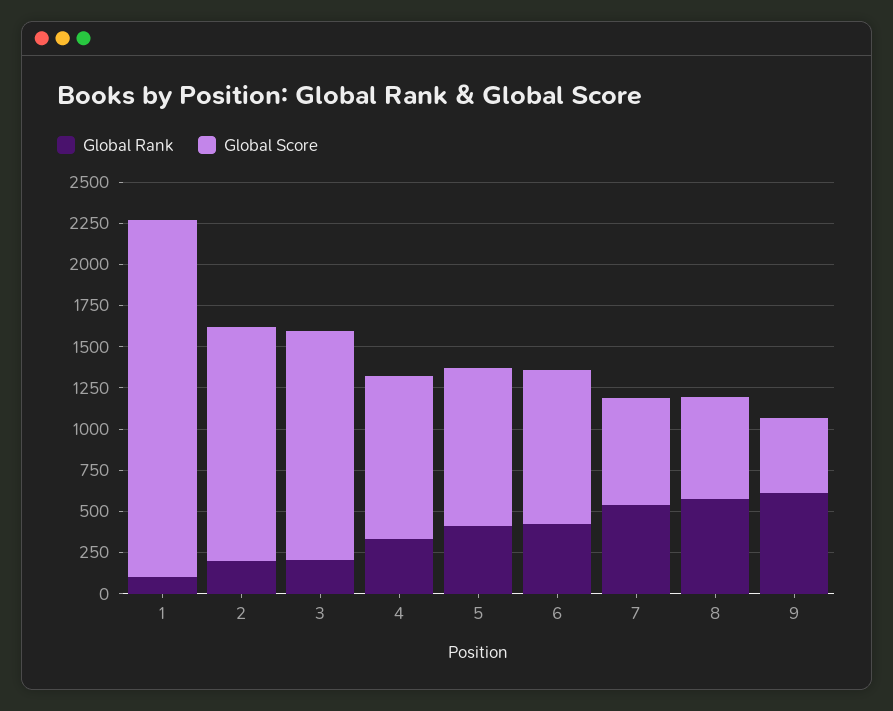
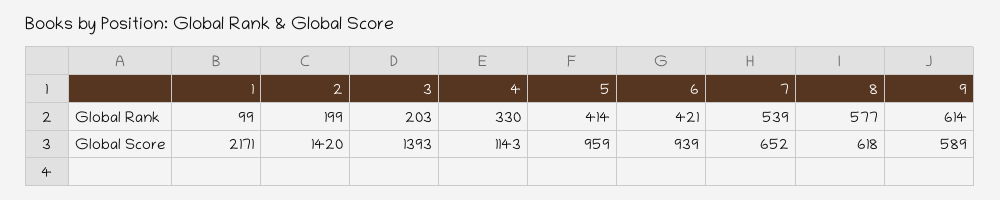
Global Score, 4: 1000 -> 1143
Global Score, 9: 450 -> 589

